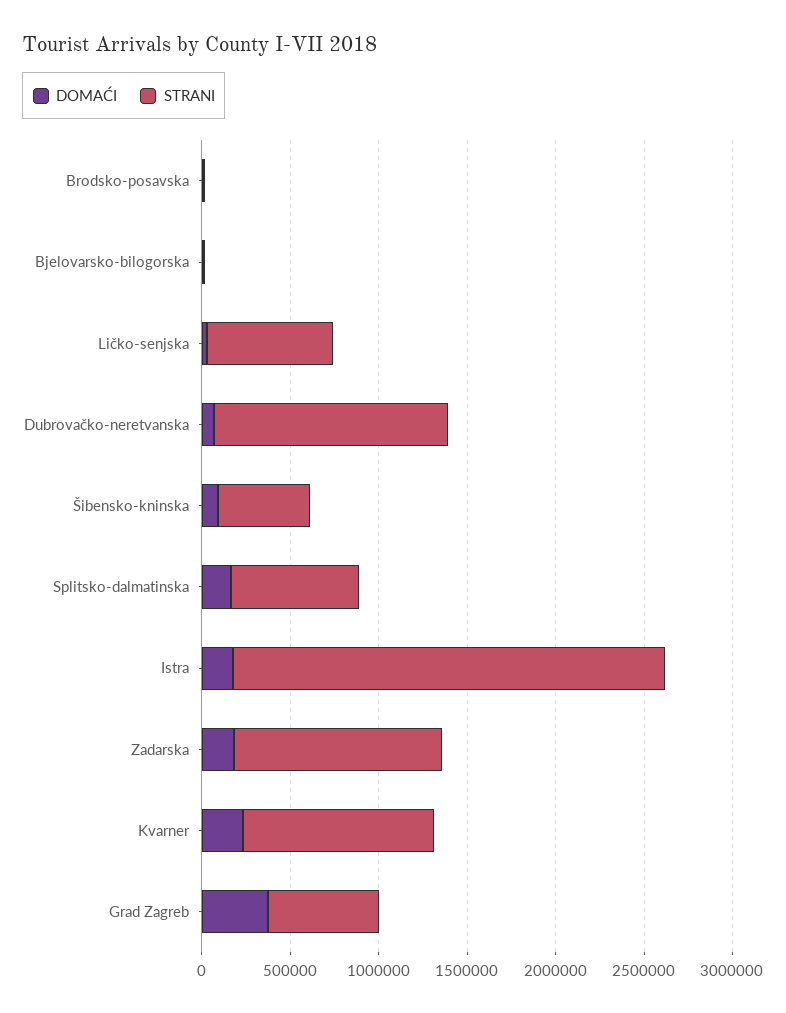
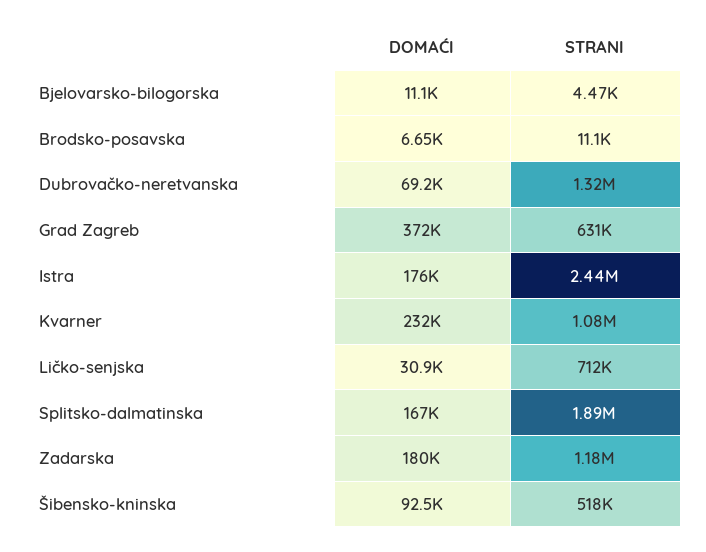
STRANI, Splitsko-dalmatinska: 700000 -> 1890000

